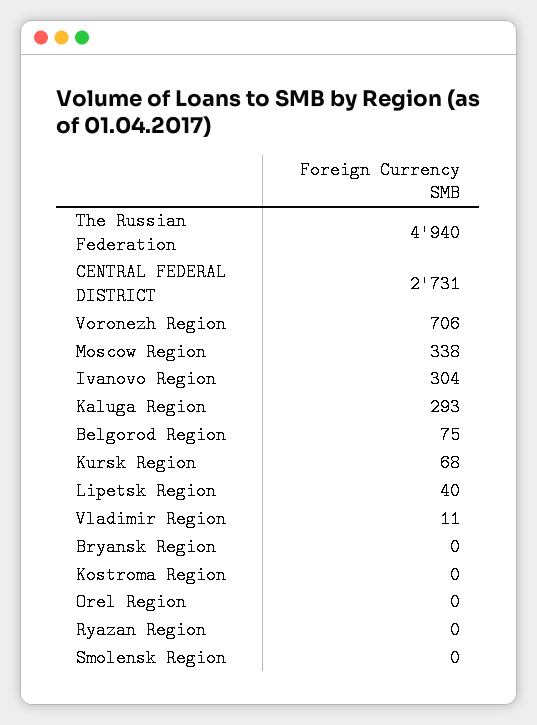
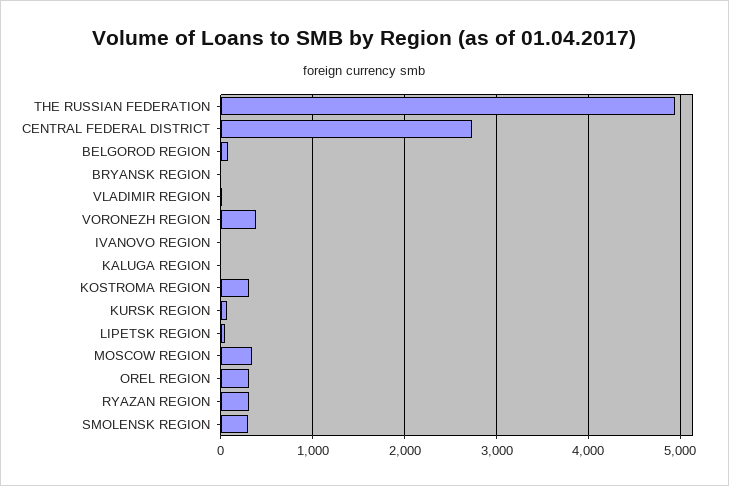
Voronezh Region: 706 -> 400
Ivanovo Region: 304 -> 0
Kaluga Region: 293 -> 0
Kostroma Region: 0 -> 300
Orel Region: 0 -> 300
Ryazan Region: 0 -> 300
Smolensk Region: 0 -> 300

